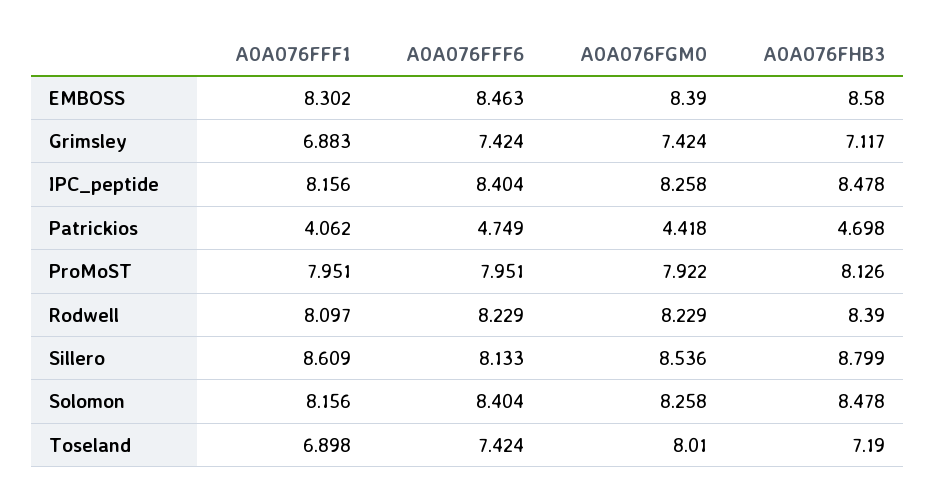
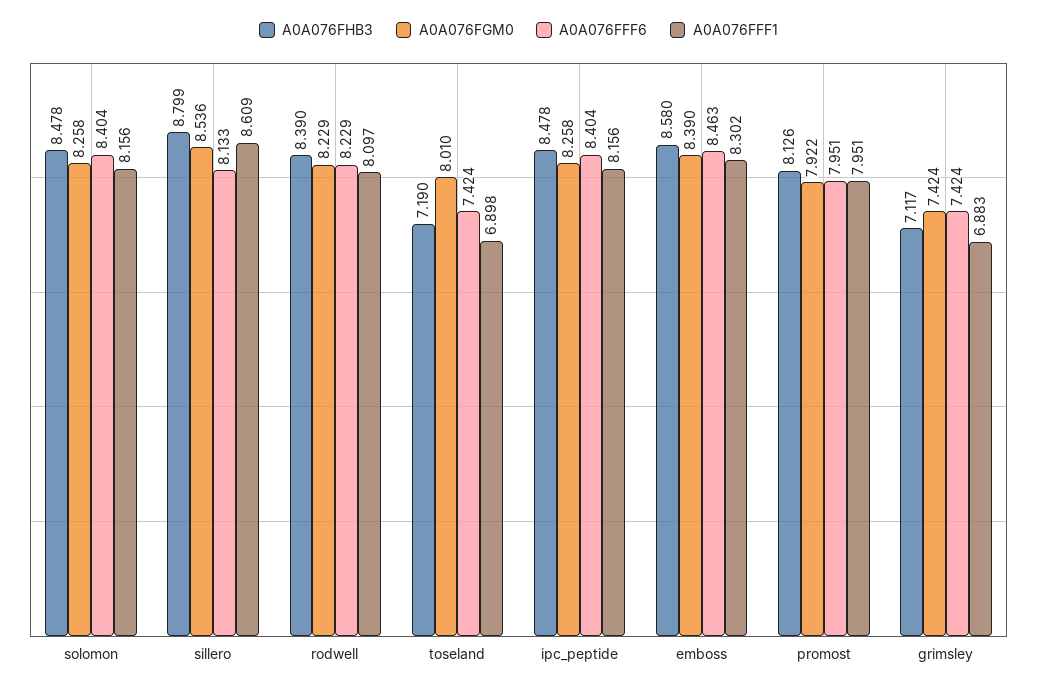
A0A076FFF1, Patrickios: 4.062 -> none
A0A076FFF6, Patrickios: 4.749 -> none
A0A076FGM0, Patrickios: 4.418 -> none
A0A076FHB3, Patrickios: 4.698 -> none

